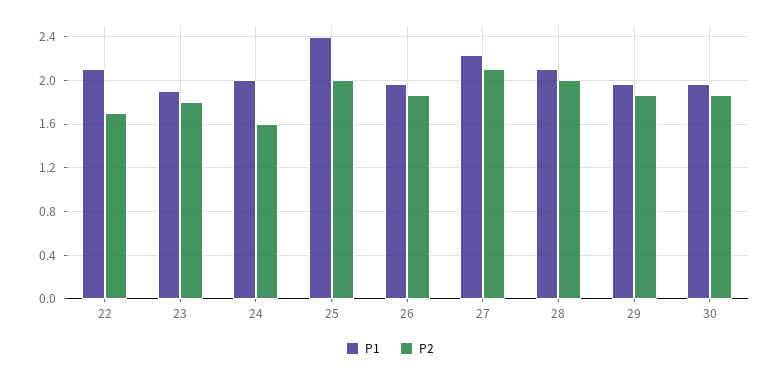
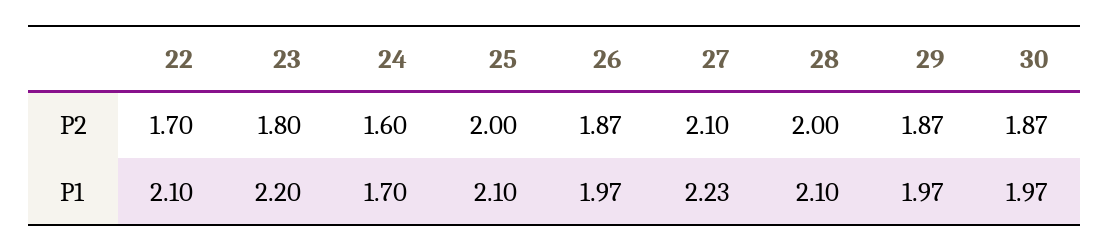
P1, 23: 1.9 -> 2.2
P1, 24: 2 -> 1.7
P1, 25: 2.4 -> 2.1

